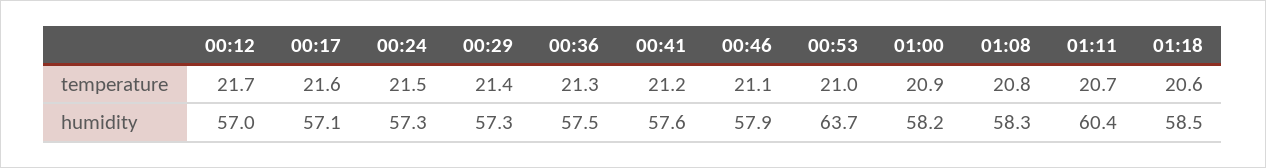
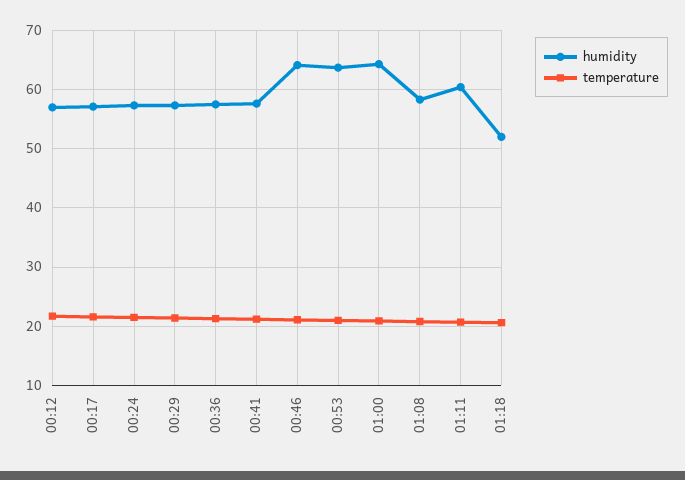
humidity, 00:46: 57.9 -> 64
humidity, 01:00: 58.2 -> 64
humidity, 01:18: 58.5 -> 52

